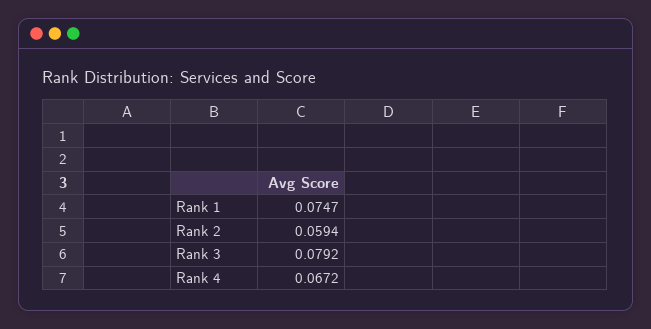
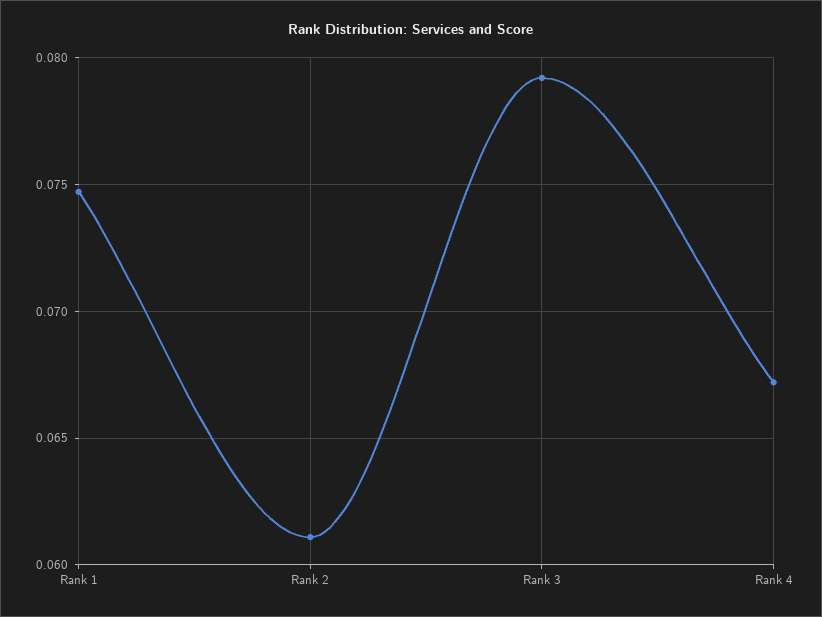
Rank 2: 0.0594 -> 0.061

